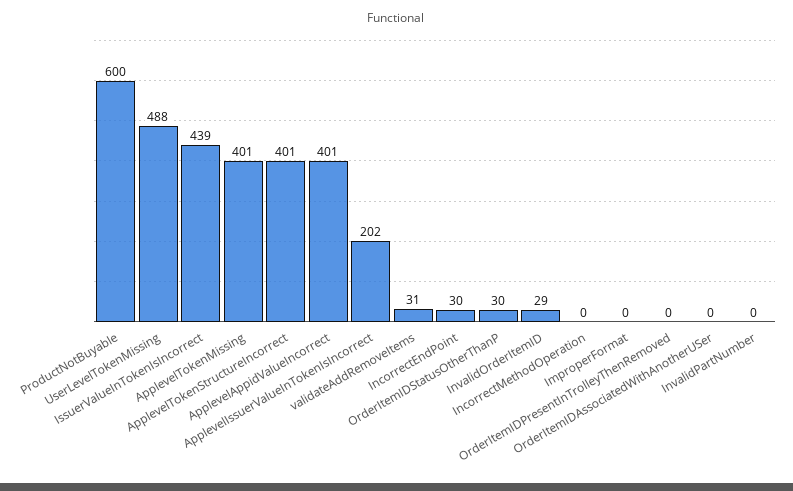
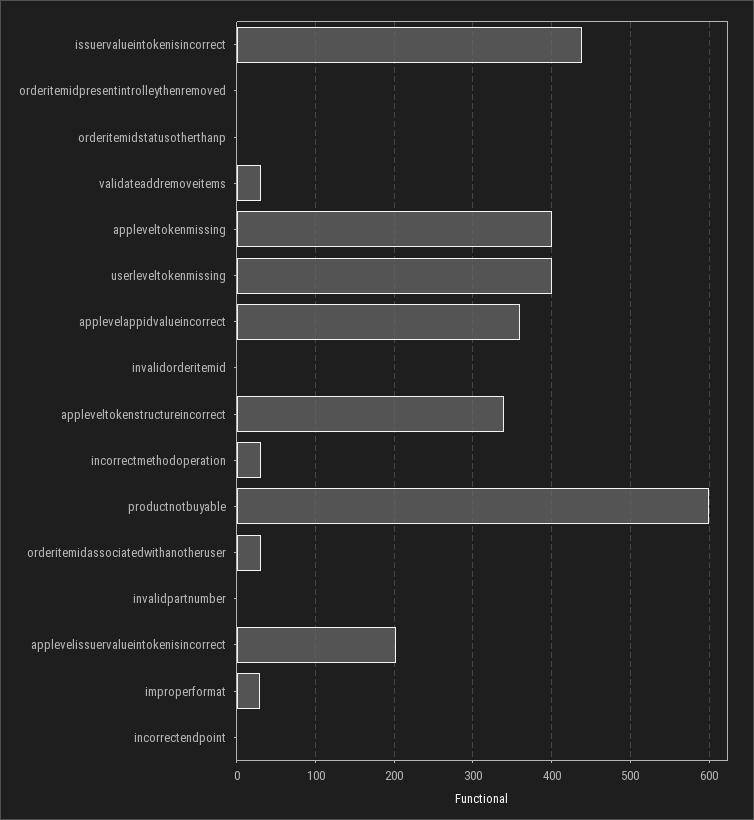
UserLevelTokenMissing: 488 -> 400
ApplevelTokenStructureIncorrect: 401 -> 340
ApplevelAppidValueIncorrect: 401 -> 360
IncorrectEndPoint: 30 -> 0
OrderItemIDStatusOtherThanP: 30 -> 0
InvalidOrderItemID: 29 -> 0
IncorrectMethodOperation: 0 -> 30
ImproperFormat: 0 -> 30
OrderItemIDAssociatedWithAnotherUSer: 0 -> 30

